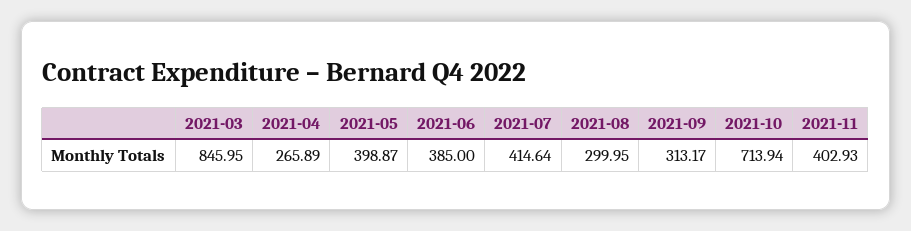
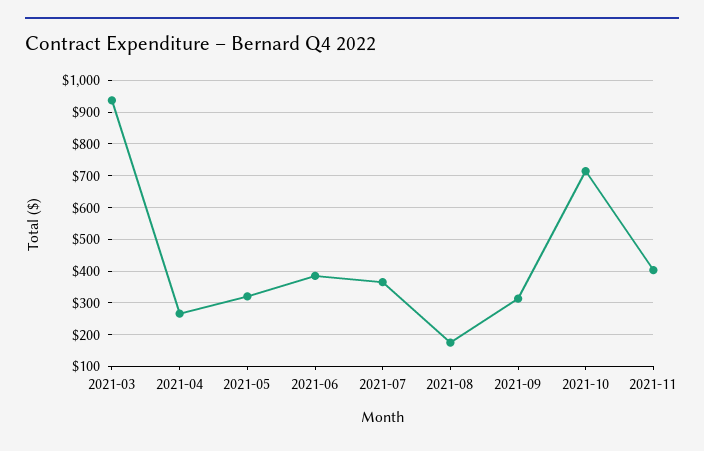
2021-03: 845.95 -> 940
2021-05: 398.87 -> 320
2021-07: 414.64 -> 360
2021-08: 299.95 -> 180

